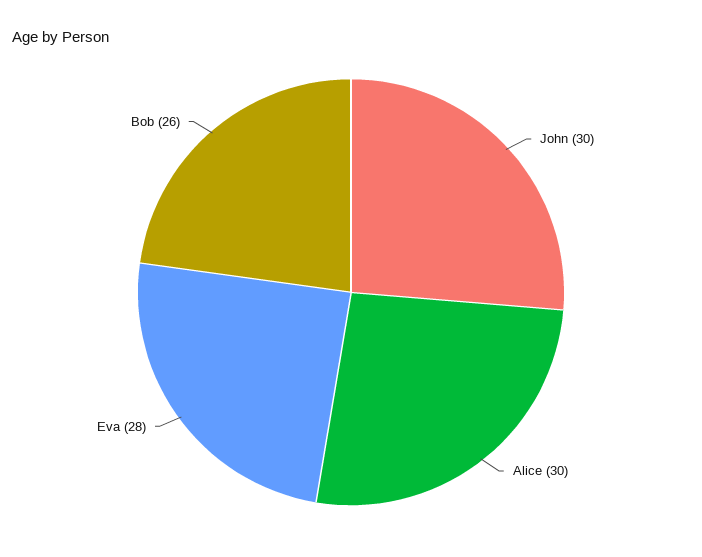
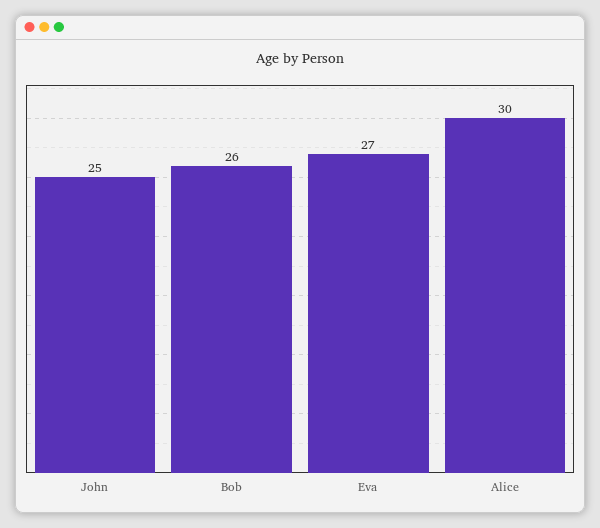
John: 30 -> 25
Eva: 28 -> 27

